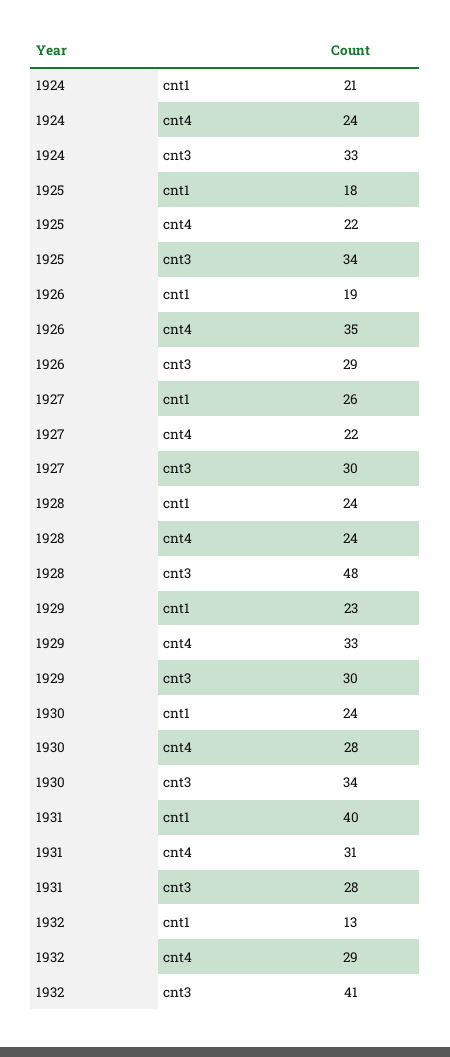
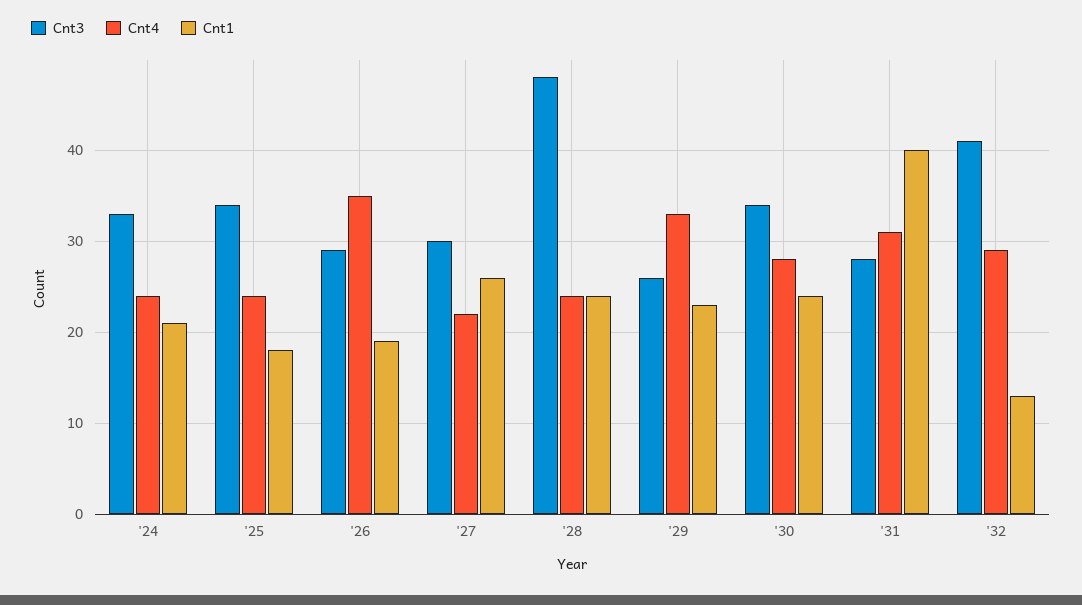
cnt4, 1925: 22 -> 24
cnt3, 1929: 30 -> 26

